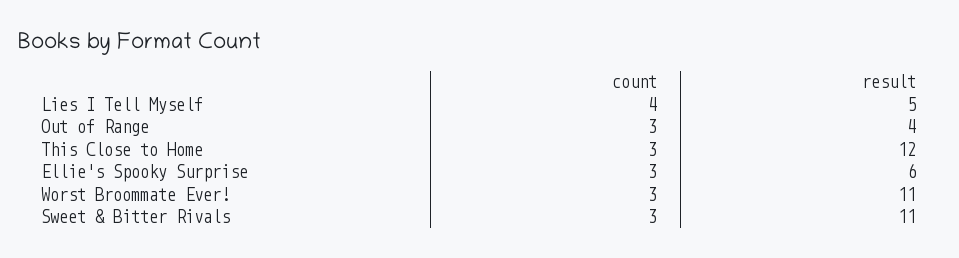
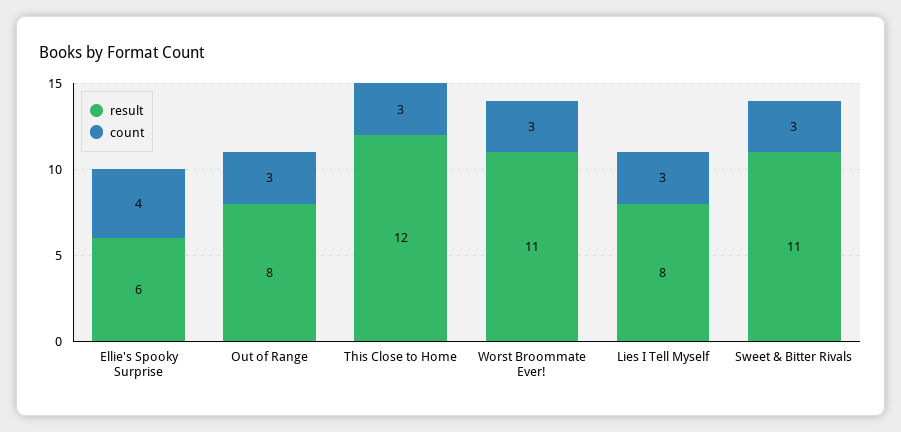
count, Lies I Tell Myself: 4 -> 3
result, Lies I Tell Myself: 5 -> 8
result, Out of Range: 4 -> 8
count, Ellie's Spooky Surprise: 3 -> 4

